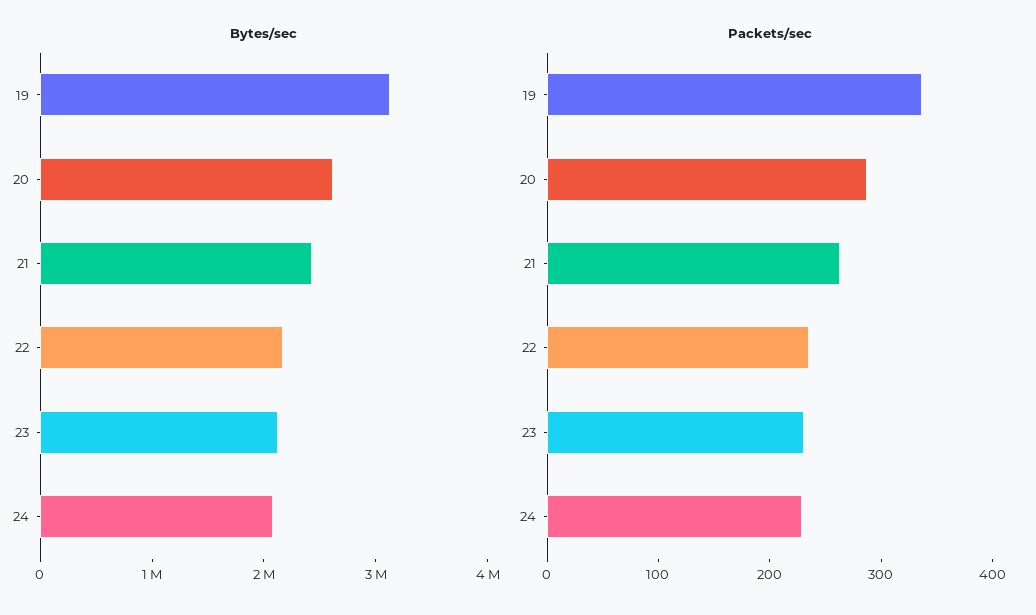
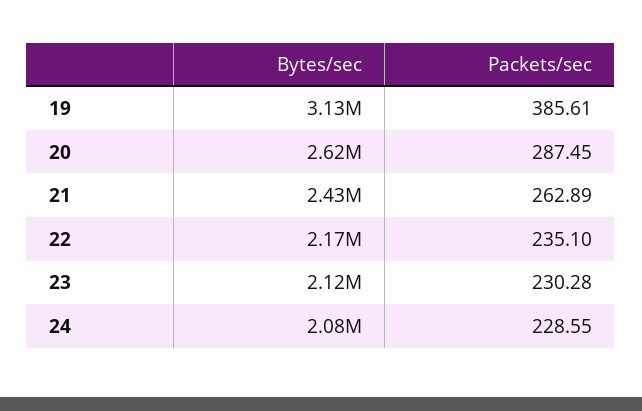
Packets/sec, 19: 340 -> 385.61

